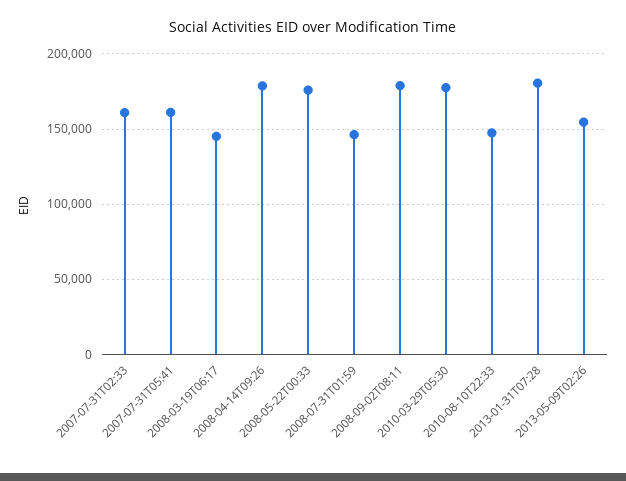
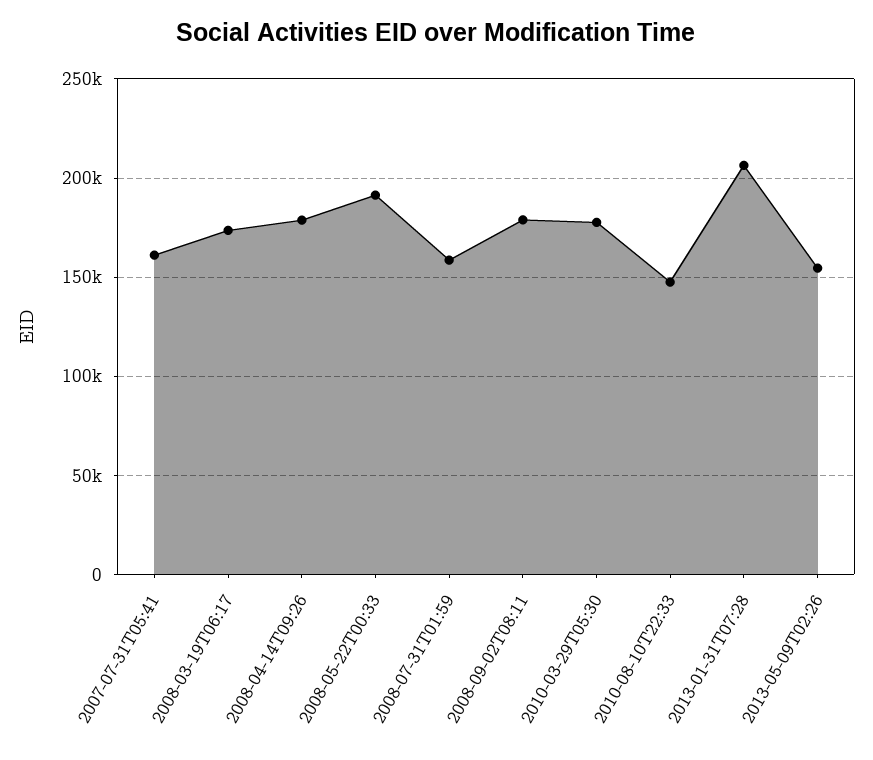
2007-07-31T02:33: 160000 -> none
2008-03-19T06:17: 145000 -> 175000
2008-05-22T00:33: 175000 -> 190000
2008-07-31T01:59: 145000 -> 160000
2013-01-31T07:28: 180000 -> 205000

